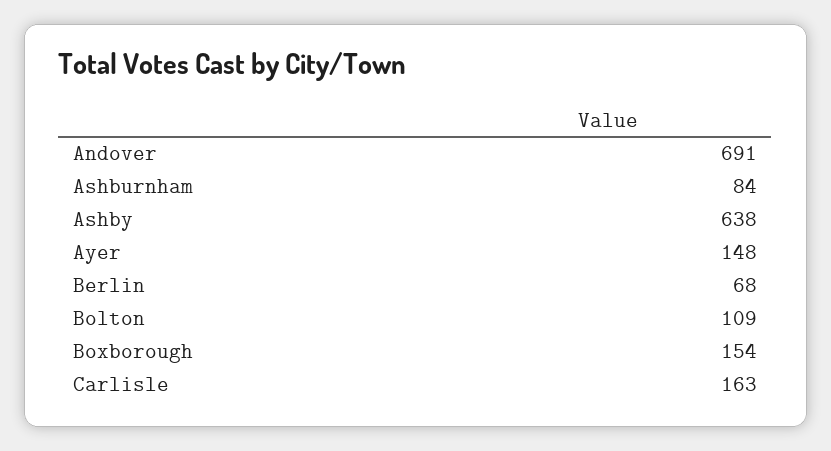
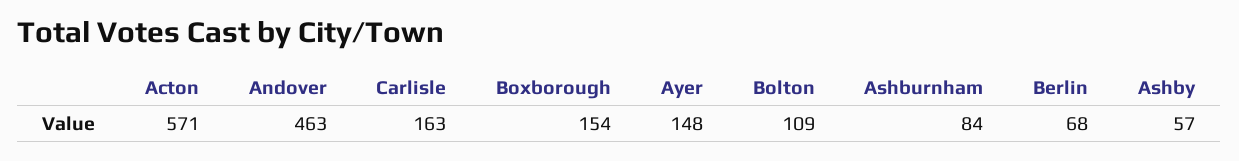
Andover: 691 -> 463
Ashby: 638 -> 57
Acton: none -> 571

